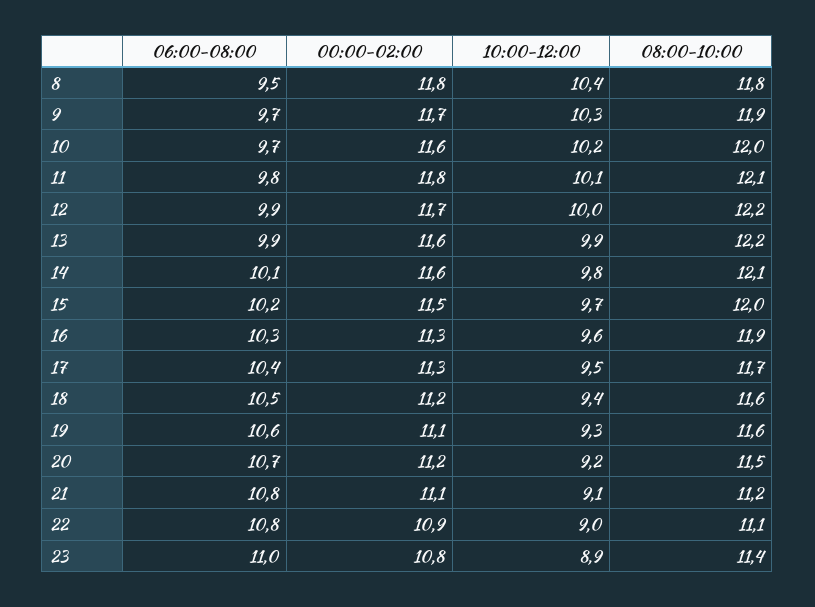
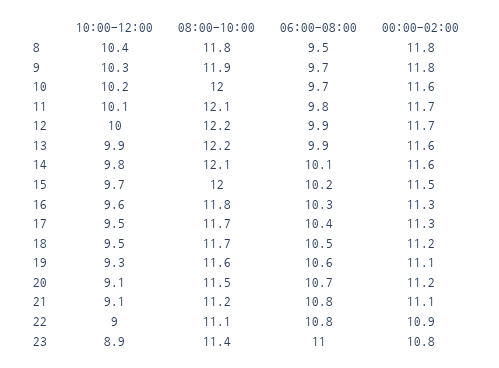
00:00-02:00, 9: 11.7 -> 11.8
00:00-02:00, 11: 11.8 -> 11.7
08:00-10:00, 16: 11.9 -> 11.8
10:00-12:00, 18: 9.4 -> 9.5
08:00-10:00, 18: 11.6 -> 11.7
10:00-12:00, 20: 9.2 -> 9.1

